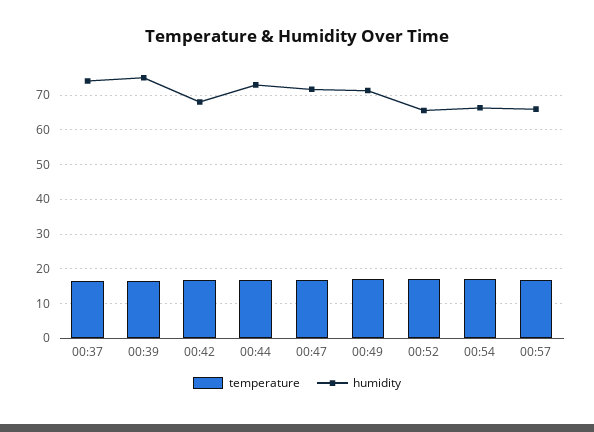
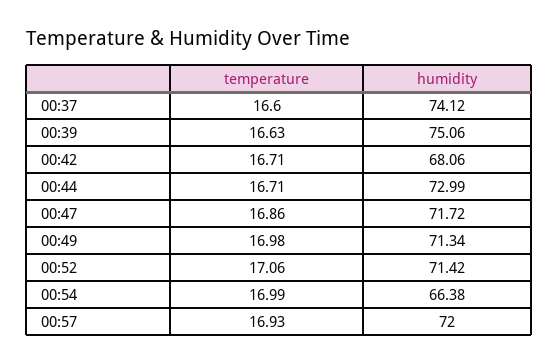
humidity, 00:52: 66 -> 71.42
humidity, 00:57: 66 -> 72

